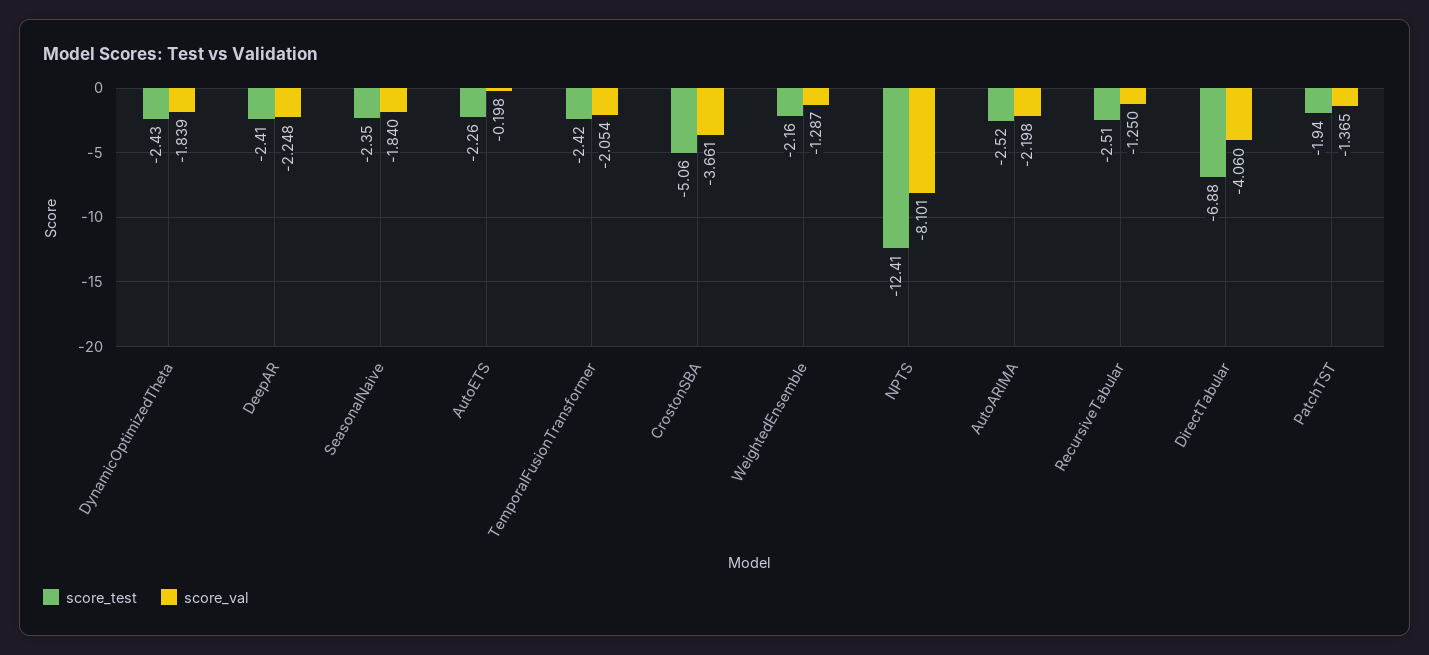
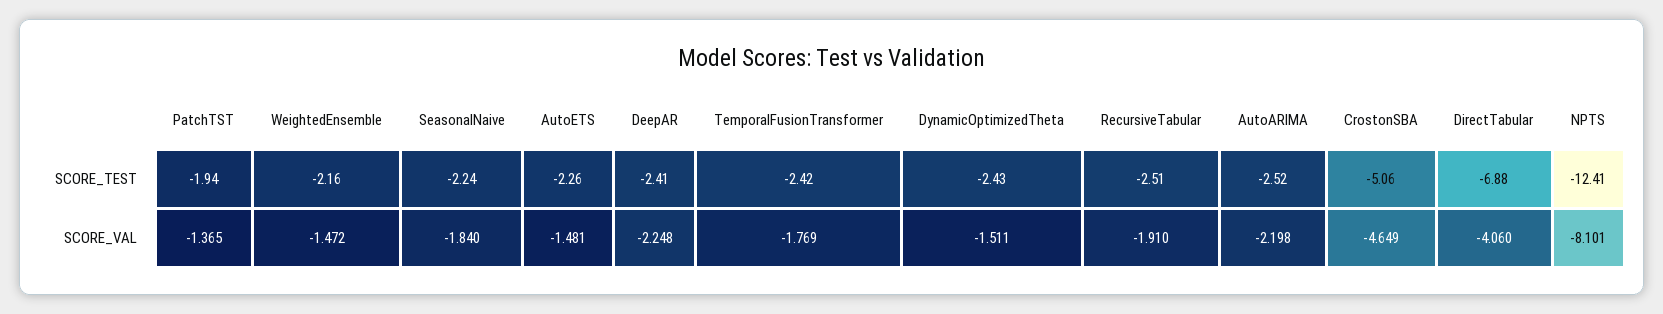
score_val, DynamicOptimizedTheta: -1.839 -> -1.511
score_test, SeasonalNaive: -2.35 -> -2.24
score_val, AutoETS: -0.198 -> -1.481
score_val, TemporalFusionTransformer: -2.054 -> -1.769
score_val, CrostonSBA: -3.661 -> -4.649
score_val, WeightedEnsemble: -1.287 -> -1.472
score_val, RecursiveTabular: -1.25 -> -1.91

